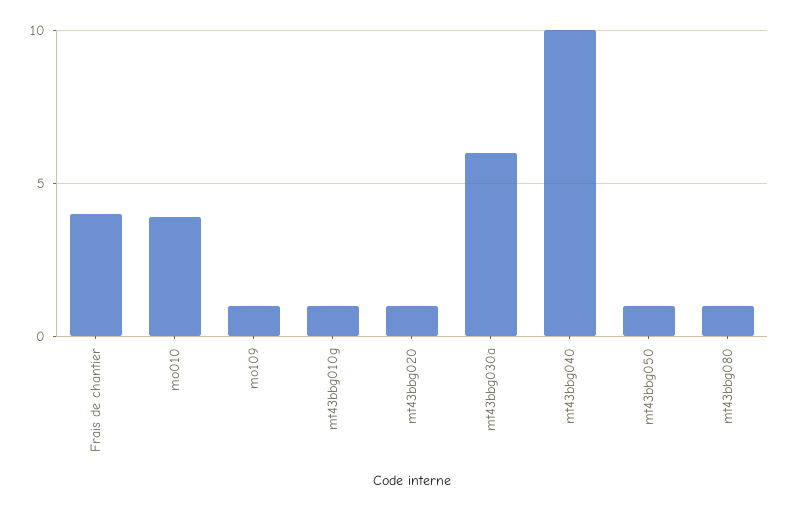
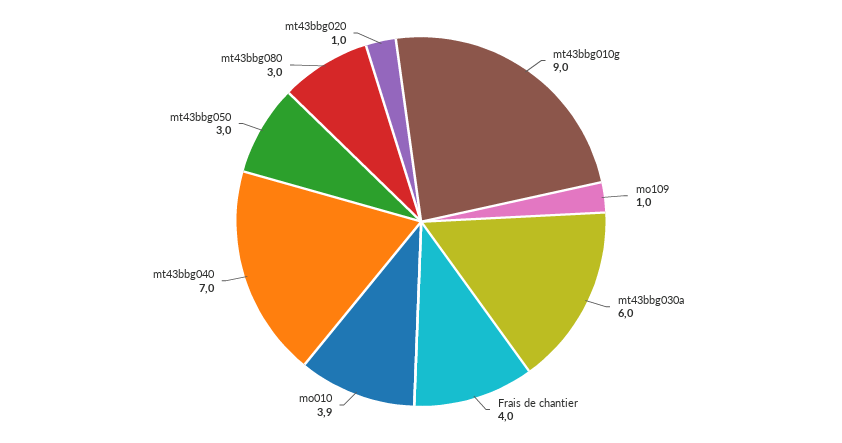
mt43bbg010g: 1 -> 9
mt43bbg040: 10 -> 7
mt43bbg050: 1 -> 3
mt43bbg080: 1 -> 3

